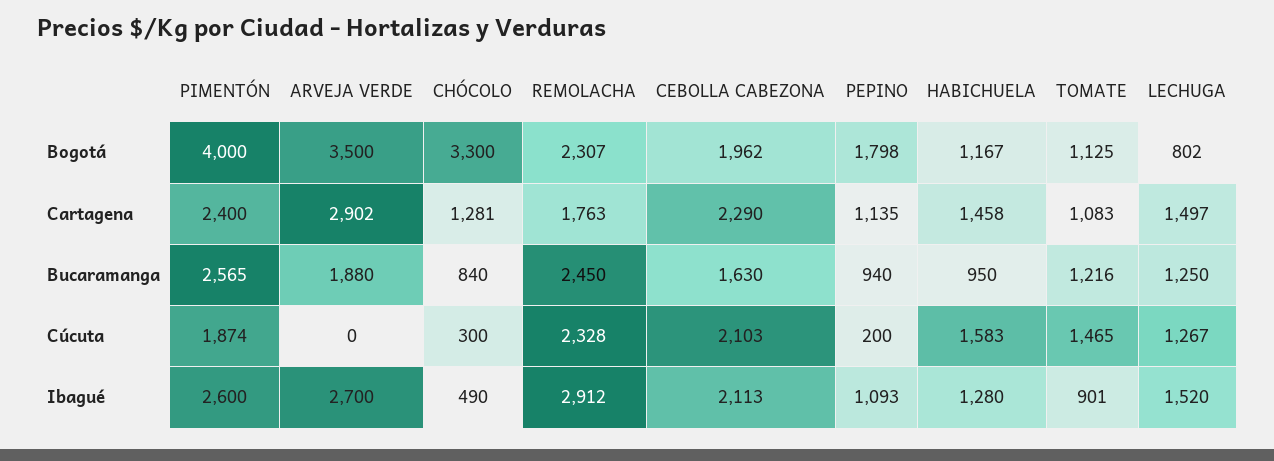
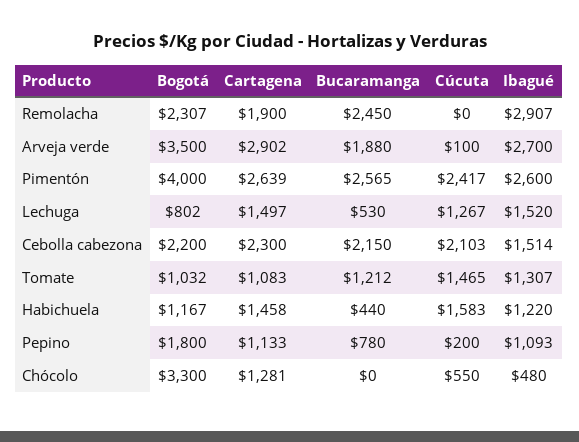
CEBOLLA CABEZONA, Bogotá: 1962 -> 2200
PEPINO, Bogotá: 1798 -> 1800
TOMATE, Bogotá: 1125 -> 1032
PIMENTÓN, Cartagena: 2400 -> 2639
REMOLACHA, Cartagena: 1763 -> 1900
CEBOLLA CABEZONA, Cartagena: 2290 -> 2300
PEPINO, Cartagena: 1135 -> 1133
CHÓCOLO, Bucaramanga: 840 -> 0
CEBOLLA CABEZONA, Bucaramanga: 1630 -> 2150
PEPINO, Bucaramanga: 940 -> 780
HABICHUELA, Bucaramanga: 950 -> 440
TOMATE, Bucaramanga: 1216 -> 1212
LECHUGA, Bucaramanga: 1250 -> 530
PIMENTÓN, Cúcuta: 1874 -> 2417
ARVEJA VERDE, Cúcuta: 0 -> 100
CHÓCOLO, Cúcuta: 300 -> 550
REMOLACHA, Cúcuta: 2328 -> 0
CHÓCOLO, Ibagué: 490 -> 480
REMOLACHA, Ibagué: 2912 -> 2907
CEBOLLA CABEZONA, Ibagué: 2113 -> 1514
HABICHUELA, Ibagué: 1280 -> 1220
TOMATE, Ibagué: 901 -> 1307

